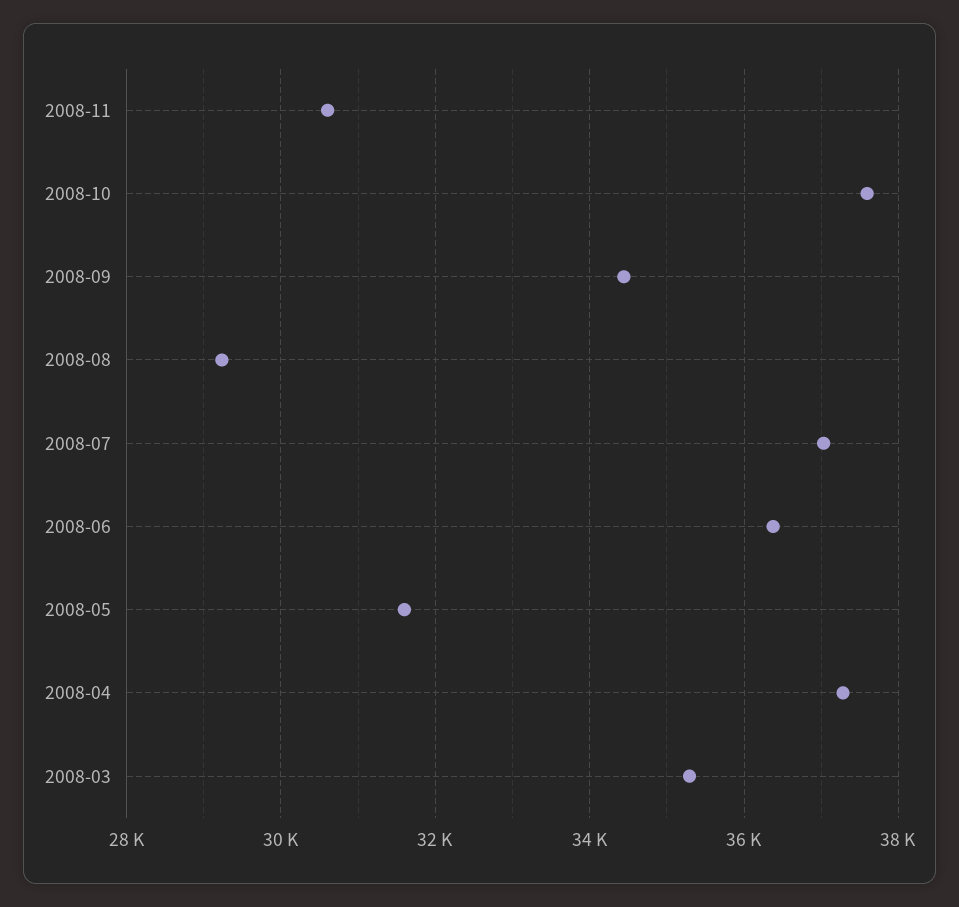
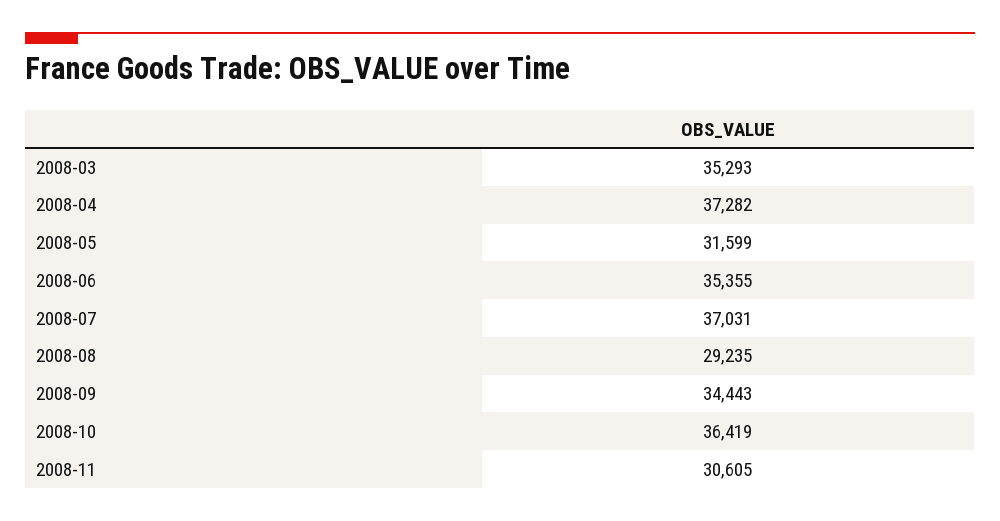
2008-10: 37600 -> 36419
2008-06: 36400 -> 35355

